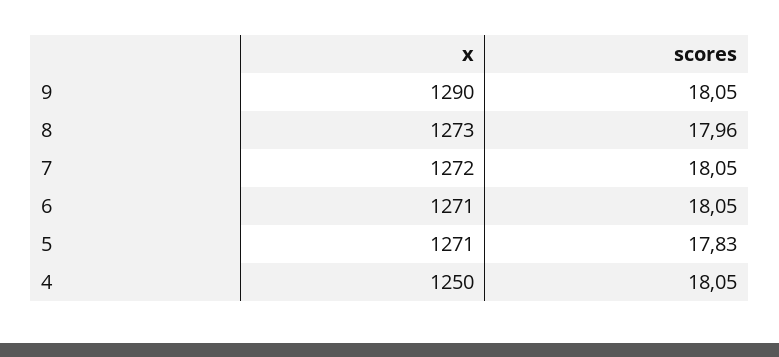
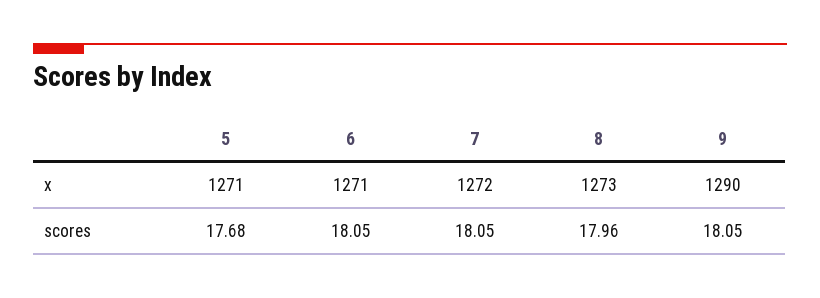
scores, 5: 17.83 -> 17.68
x, 4: 1250 -> none
scores, 4: 18.05 -> none

